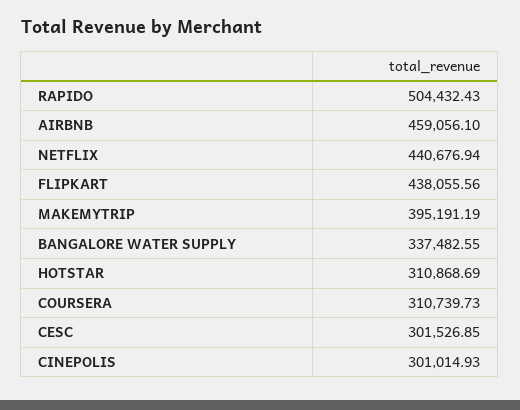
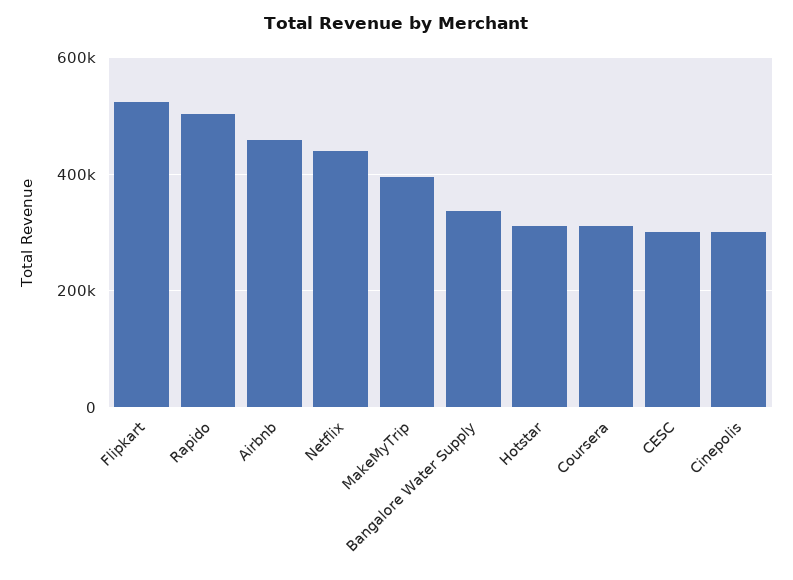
FLIPKART: 438055.56 -> 520000

